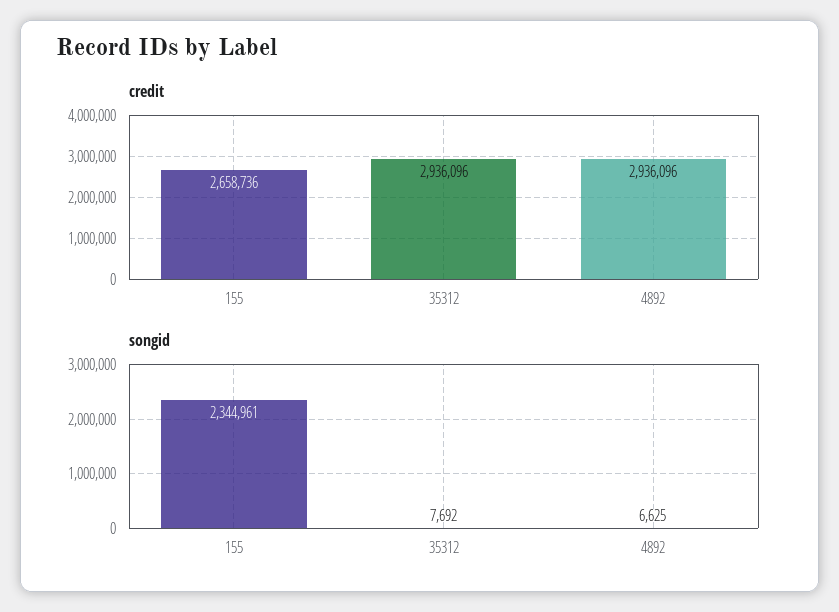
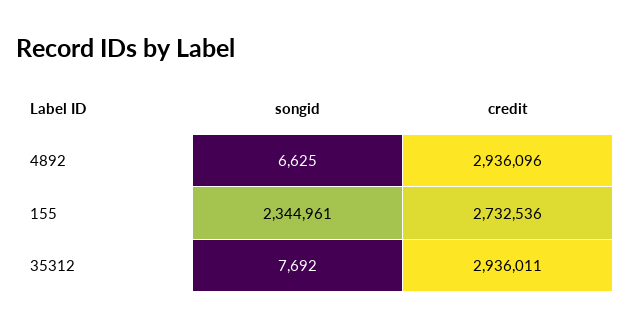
credit, 155: 2658736 -> 2732536
credit, 35312: 2936096 -> 2936011

